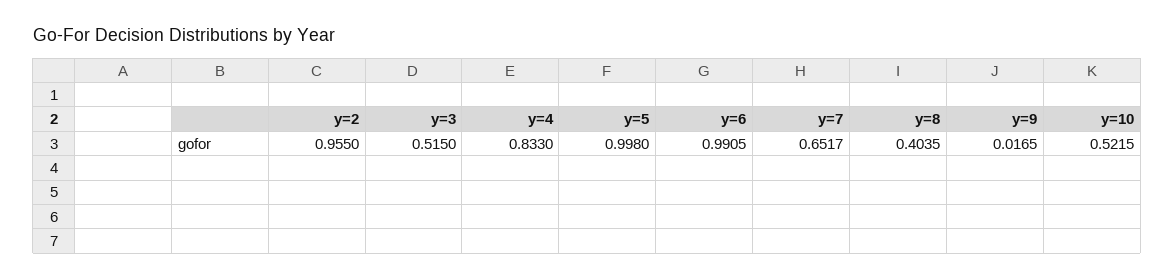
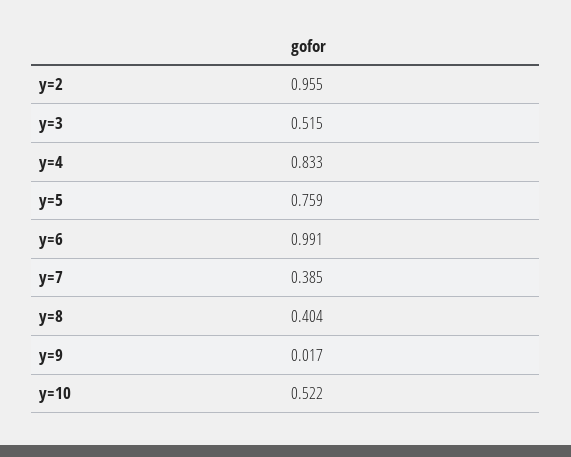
y=5: 0.998 -> 0.759
y=7: 0.6517 -> 0.385

